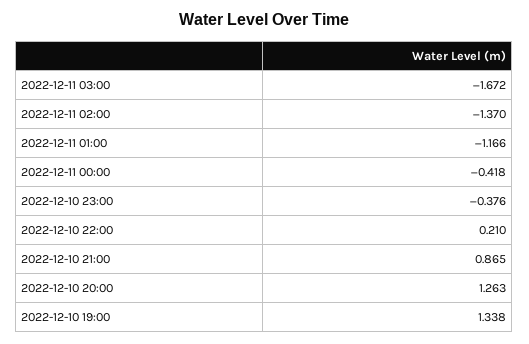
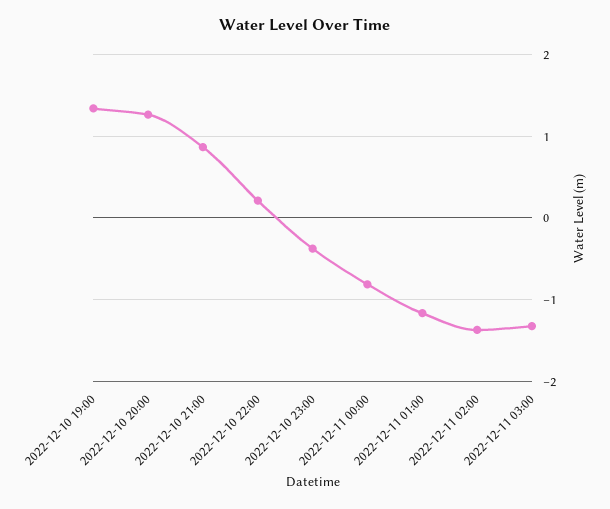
2022-12-11 03:00: -1.672 -> -1.3
2022-12-11 00:00: -0.418 -> -0.8

